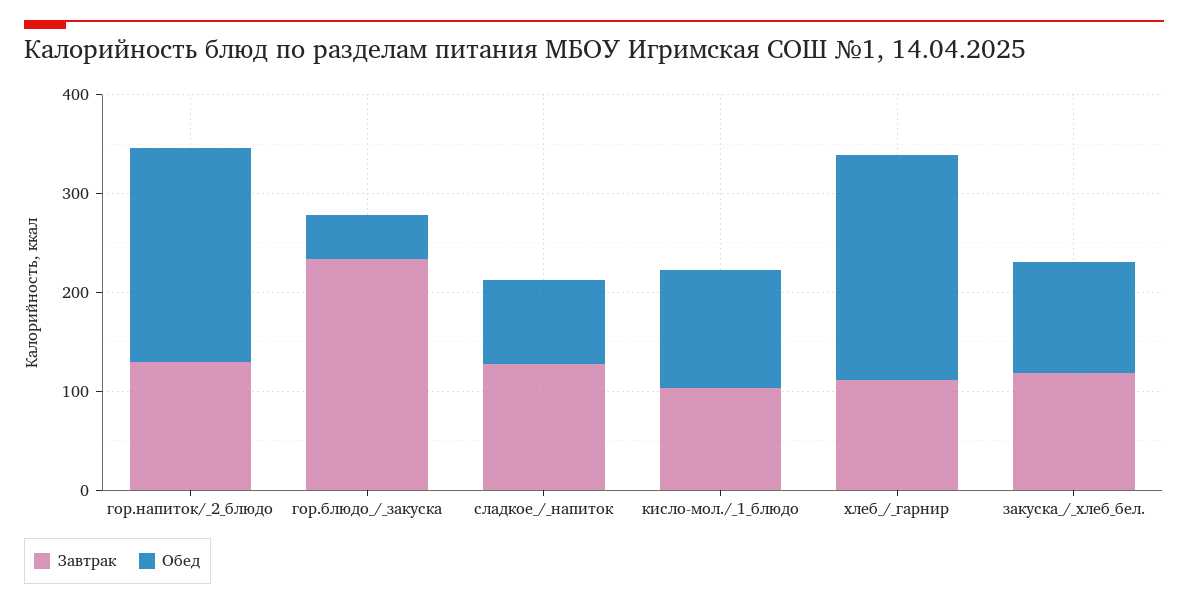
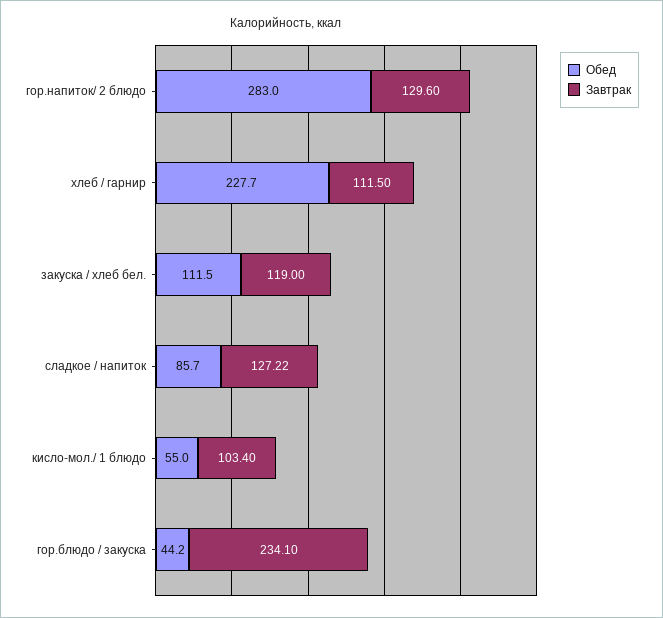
Обед, гор.напиток/_2_блюдо: 220 -> 283
Обед, кисло-мол./_1_блюдо: 120 -> 55

